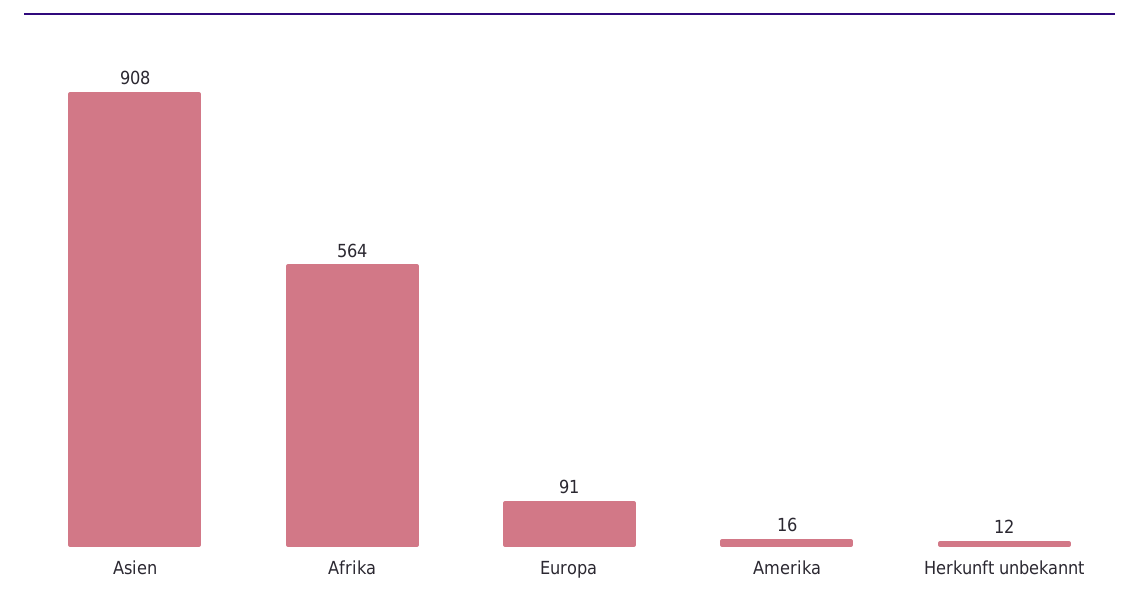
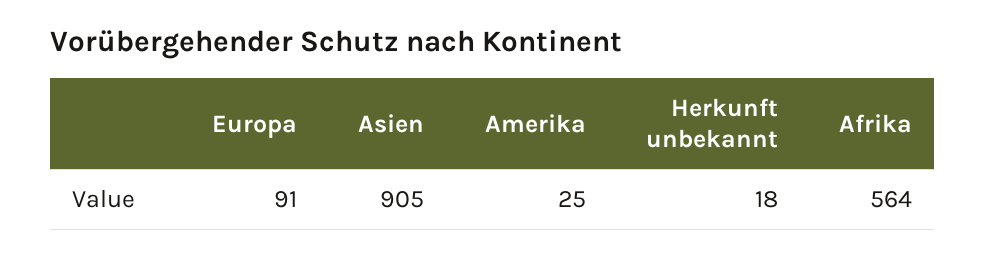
Asien: 908 -> 905
Amerika: 16 -> 25
Herkunft unbekannt: 12 -> 18

